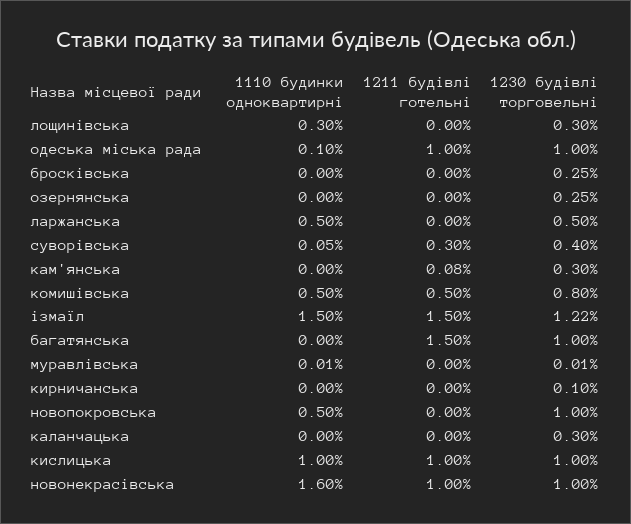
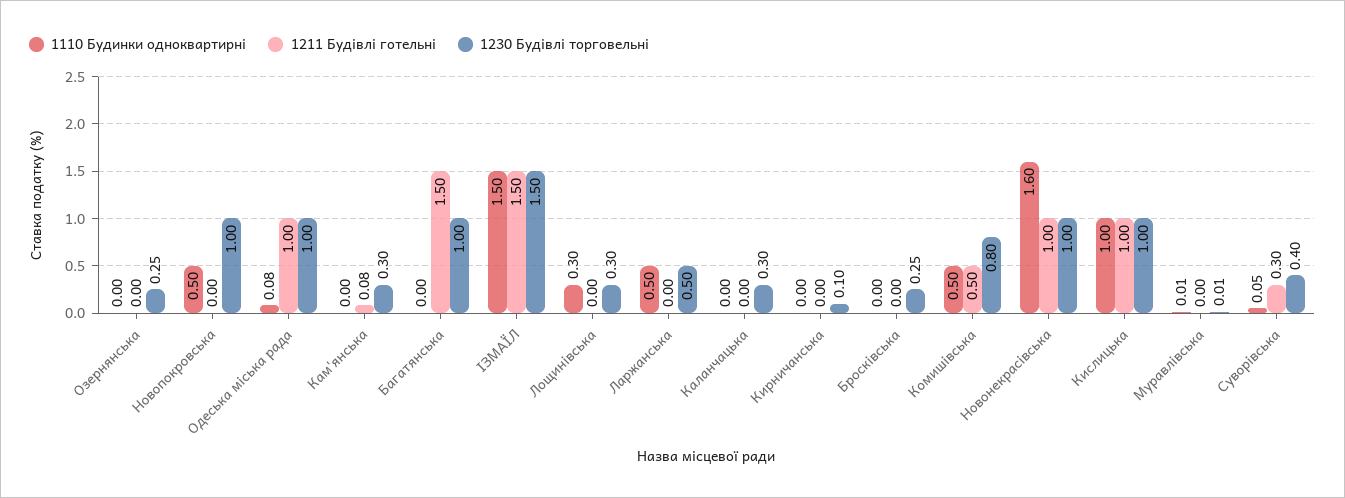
1110 будинки одноквартирні, одеська міська рада: 0.1 -> 0.08
1230 будівлі торговельні, ізмаїл: 1.22 -> 1.5

